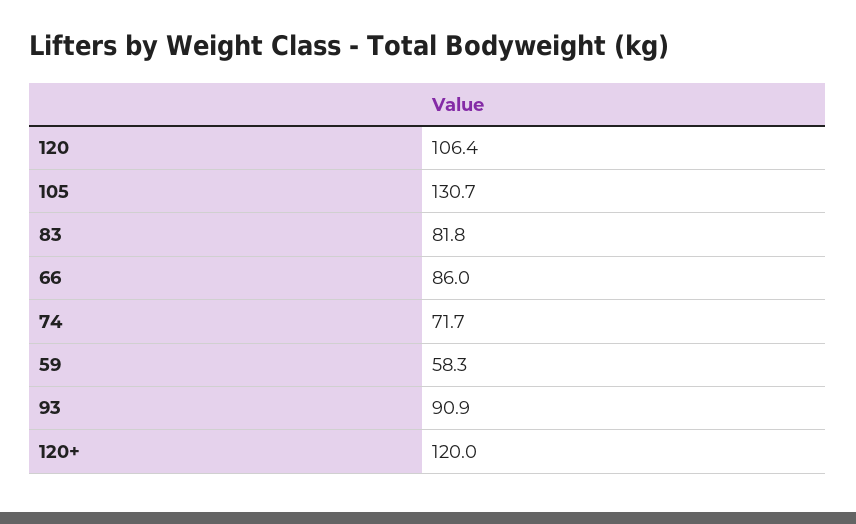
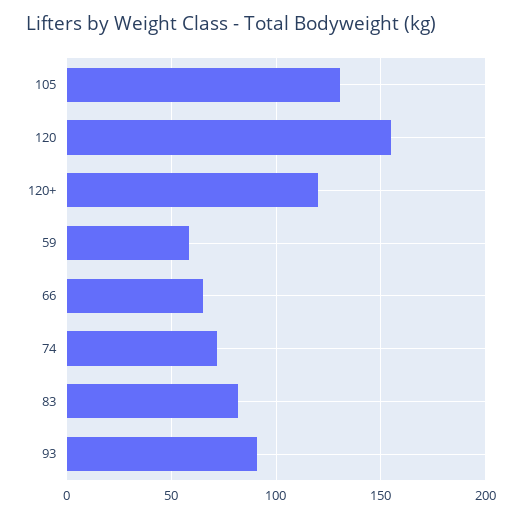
120: 106.4 -> 155
66: 86 -> 65

